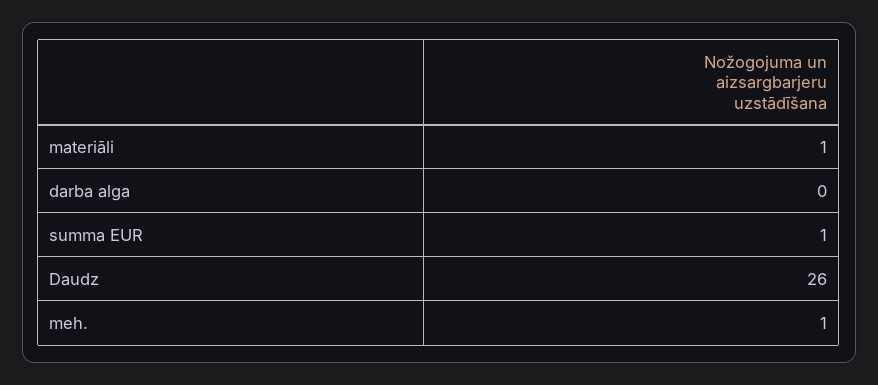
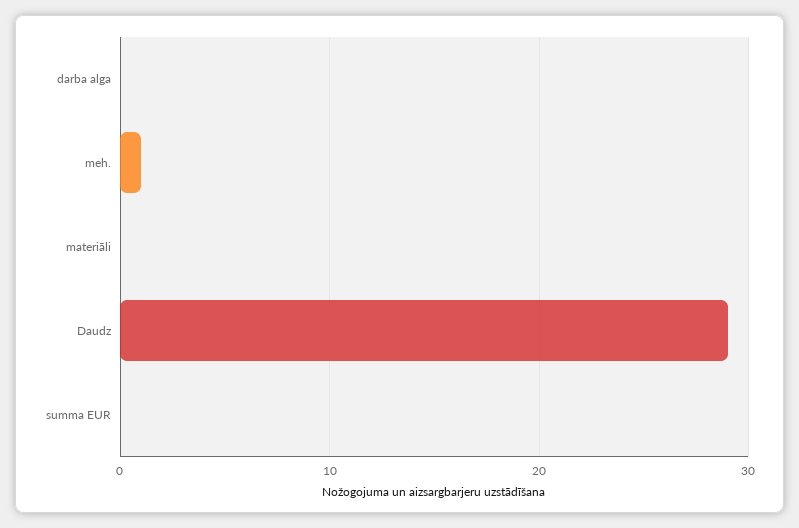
materiāli: 1 -> 0
summa EUR: 1 -> 0
Daudz: 26 -> 29

